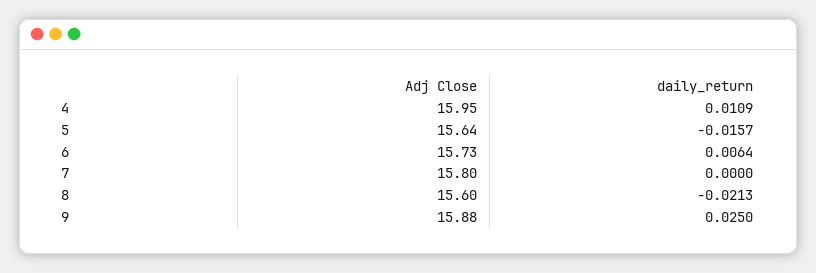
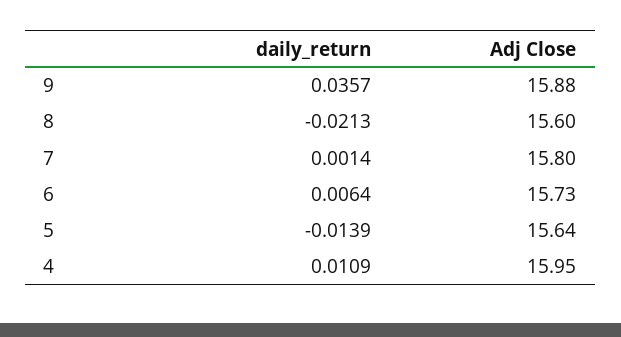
daily_return, 5: -0.0157 -> -0.0139
daily_return, 7: 0 -> 0.0014
daily_return, 9: 0.025 -> 0.0357

